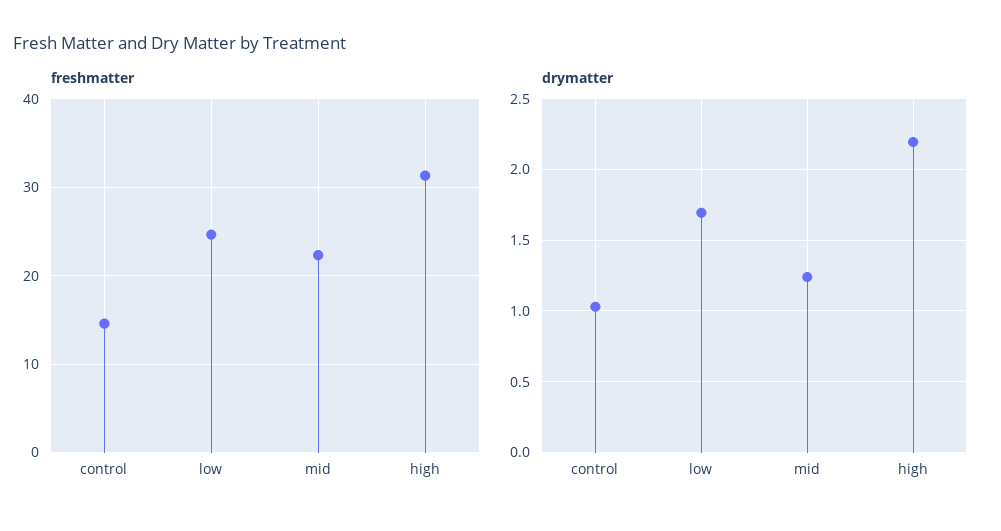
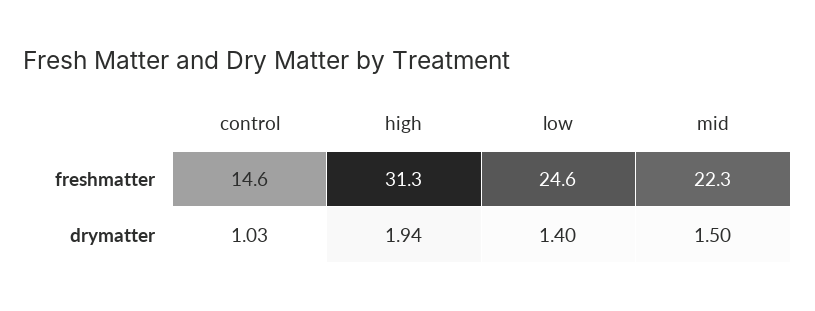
drymatter, low: 1.7 -> 1.4
drymatter, mid: 1.25 -> 1.5
drymatter, high: 2.2 -> 1.94

